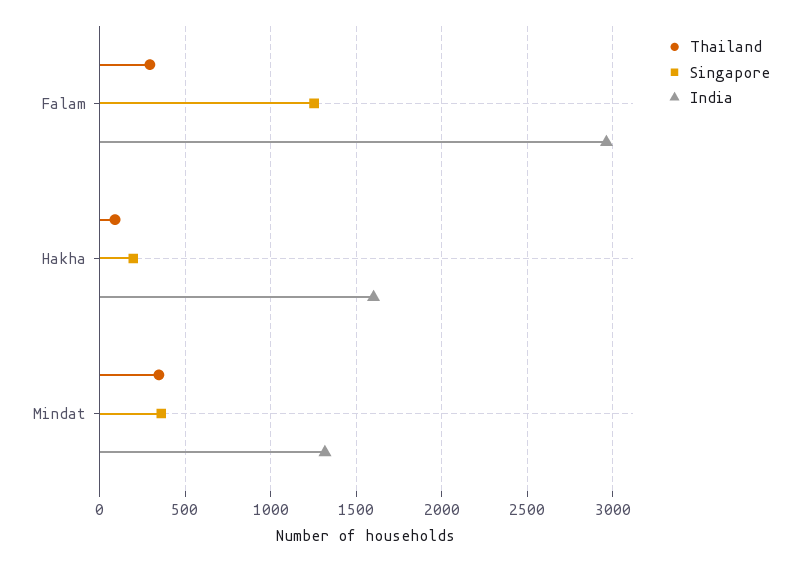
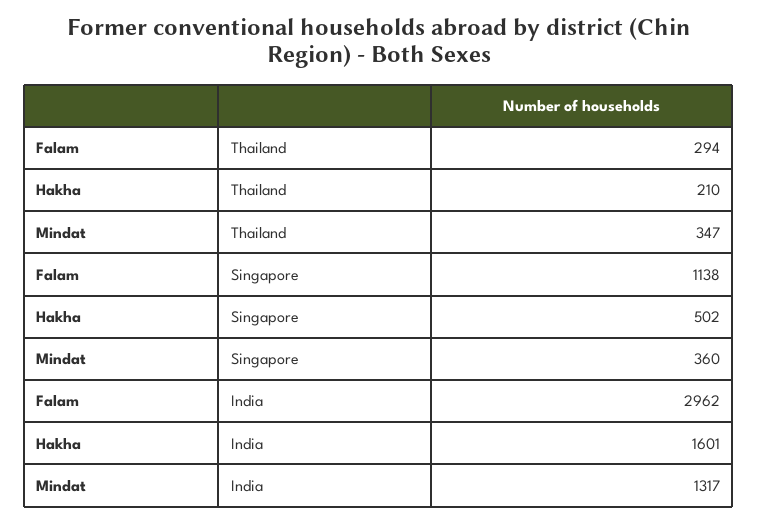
Singapore, Falam: 1250 -> 1138
Thailand, Hakha: 100 -> 210
Singapore, Hakha: 200 -> 502

